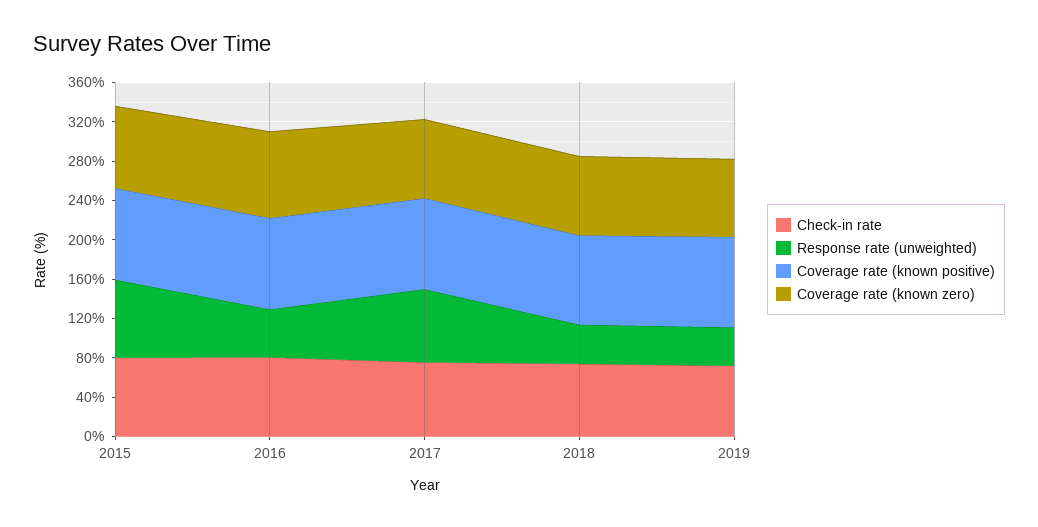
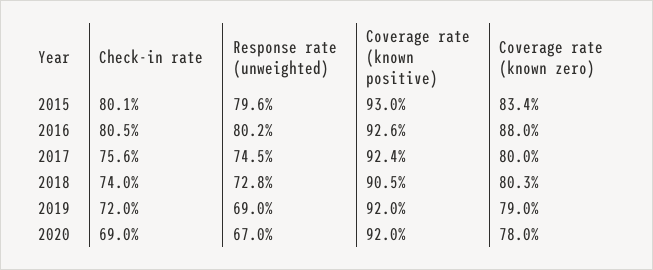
Response rate (unweighted), 2016: 50 -> 80.2
Response rate (unweighted), 2018: 40 -> 72.8
Response rate (unweighted), 2019: 40 -> 69
Check-in rate, 2020: none -> 69
Response rate (unweighted), 2020: none -> 67
Coverage rate (known positive), 2020: none -> 92
Coverage rate (known zero), 2020: none -> 78

